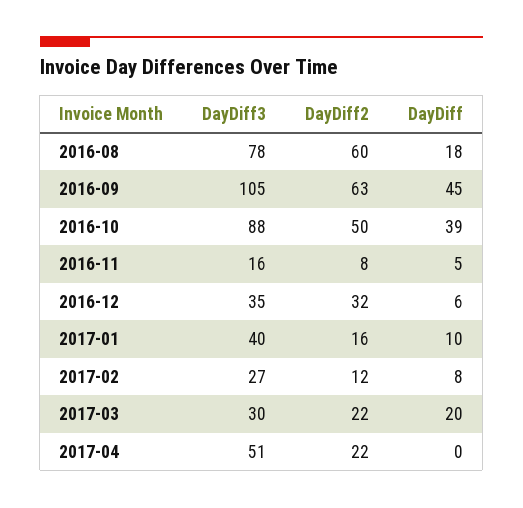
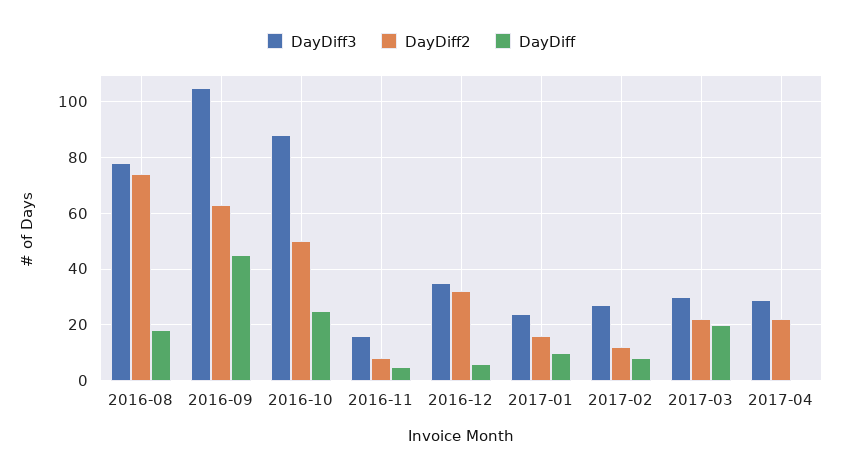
DayDiff2, 2016-08: 60 -> 75
DayDiff, 2016-10: 39 -> 25
DayDiff3, 2017-01: 40 -> 25
DayDiff3, 2017-04: 51 -> 30

